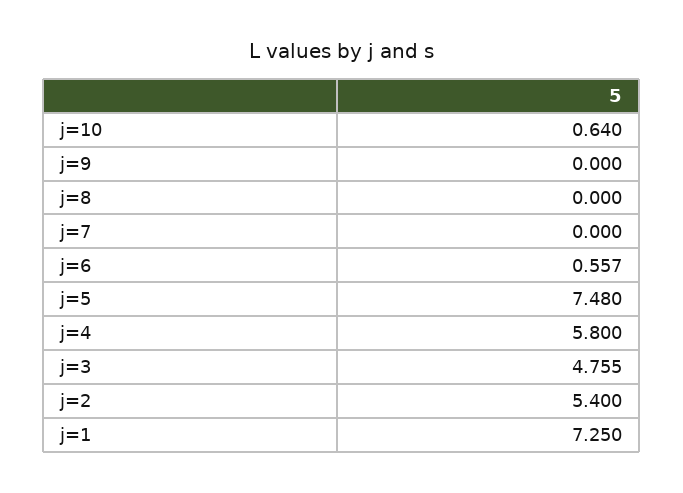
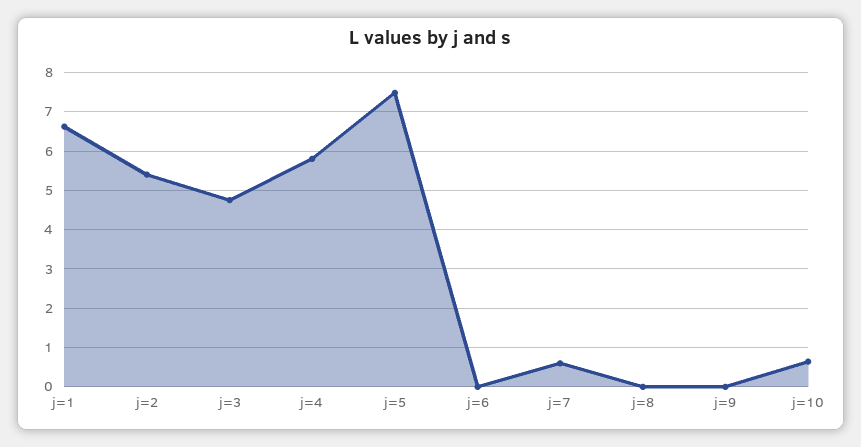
j=7: 0 -> 0.6
j=6: 0.557 -> 0
j=1: 7.25 -> 6.6

